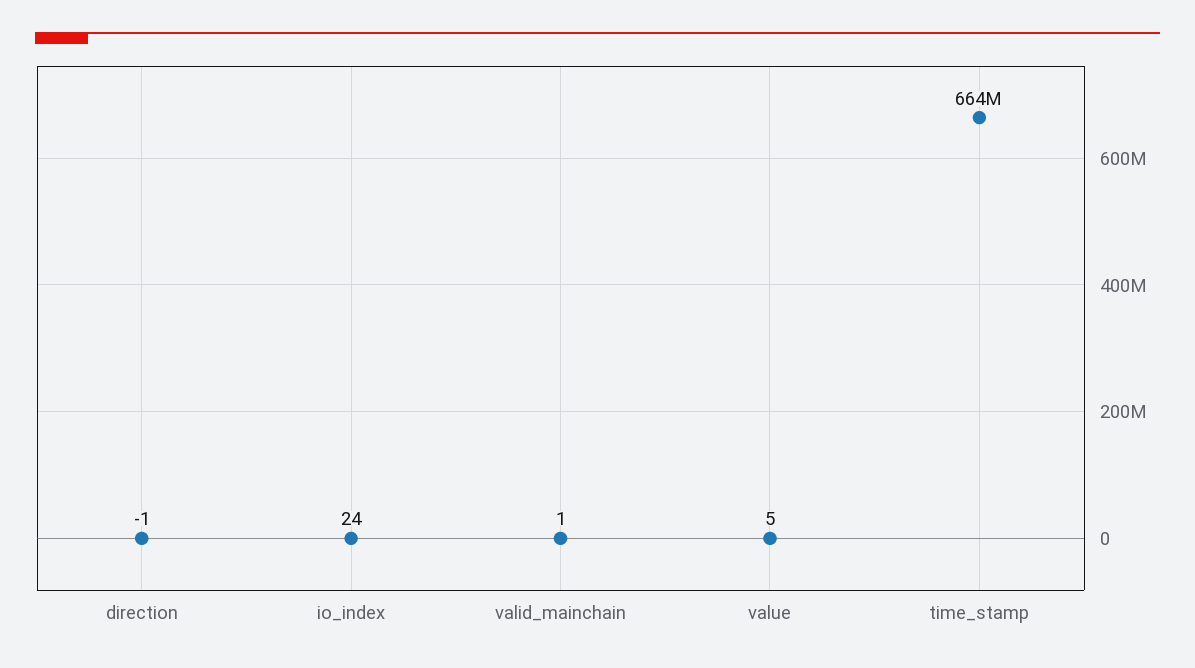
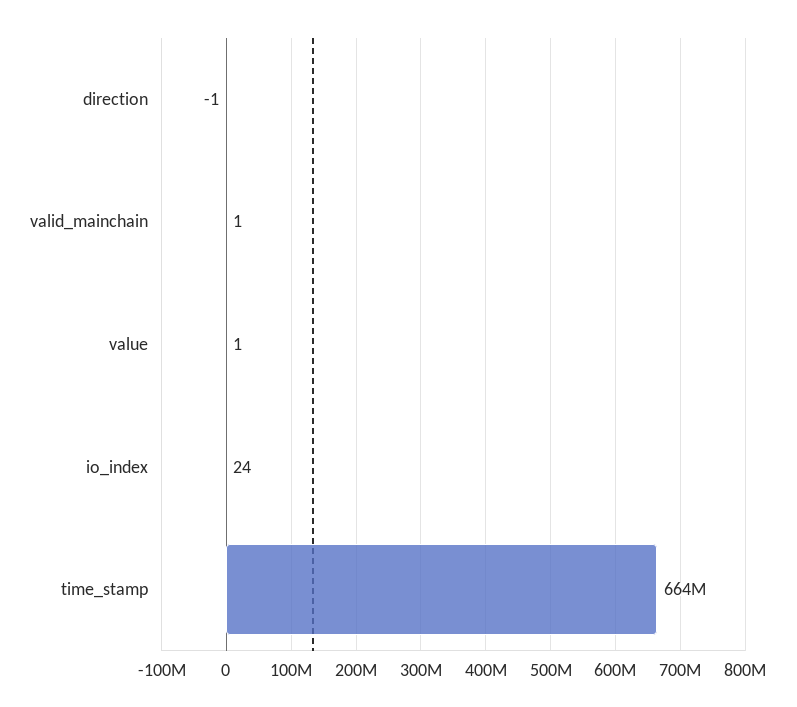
value: 5 -> 1

